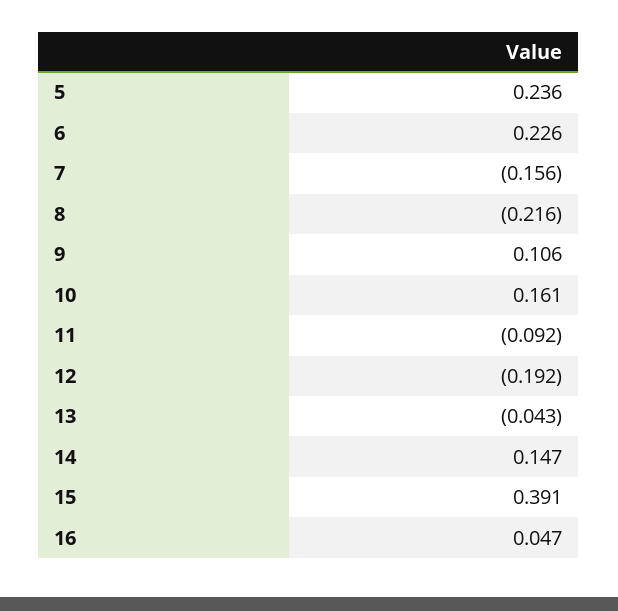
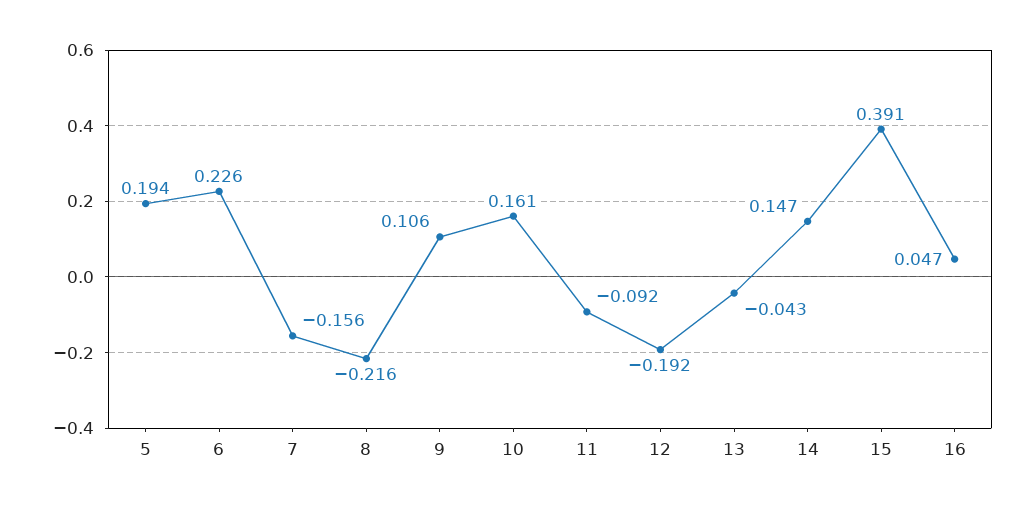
5: 0.236 -> 0.194

